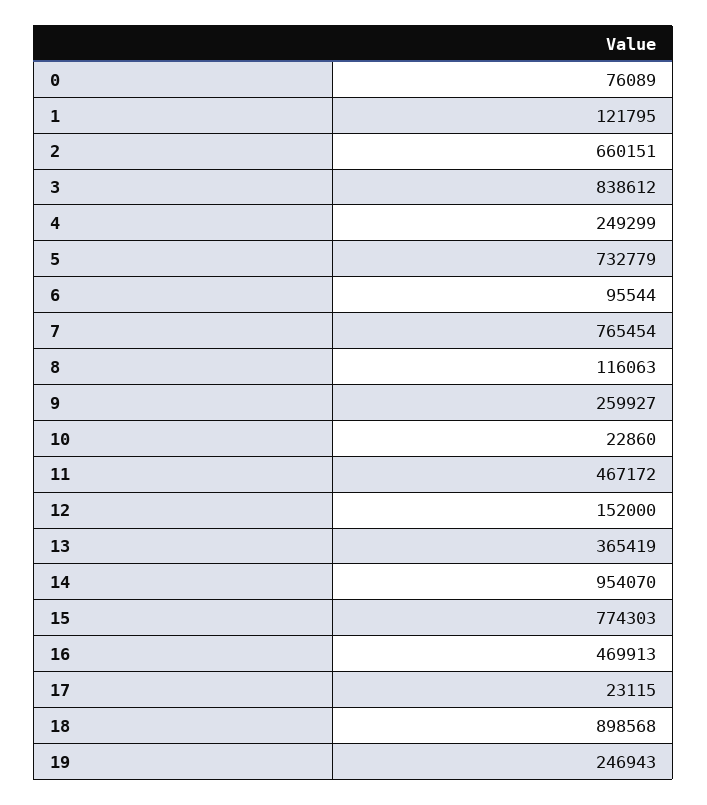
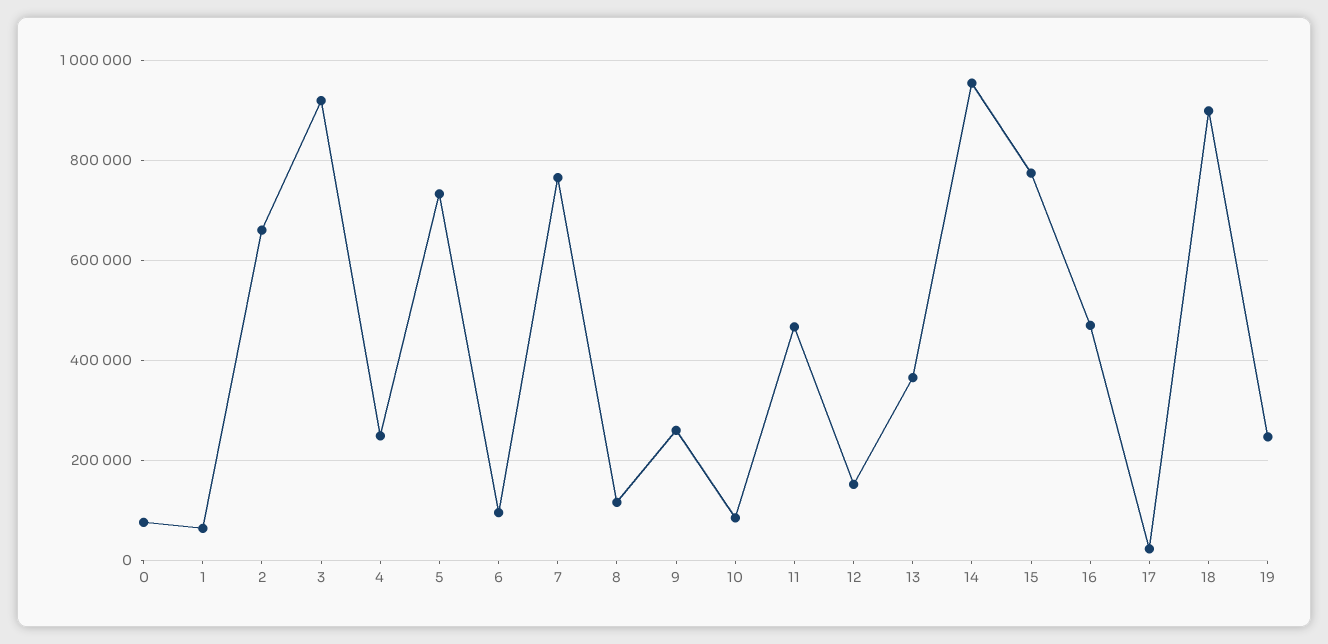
1: 121795 -> 60000
3: 838612 -> 920000
10: 22860 -> 80000

